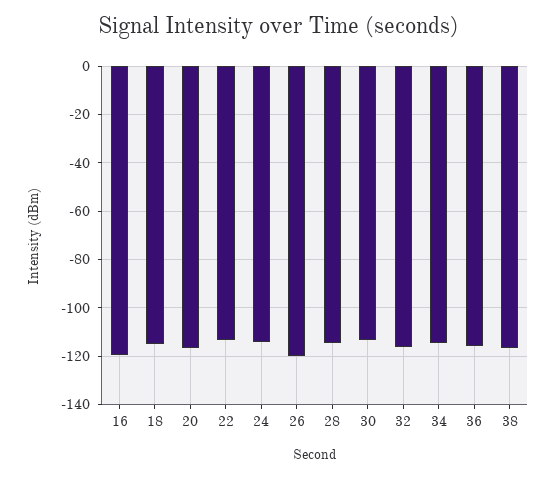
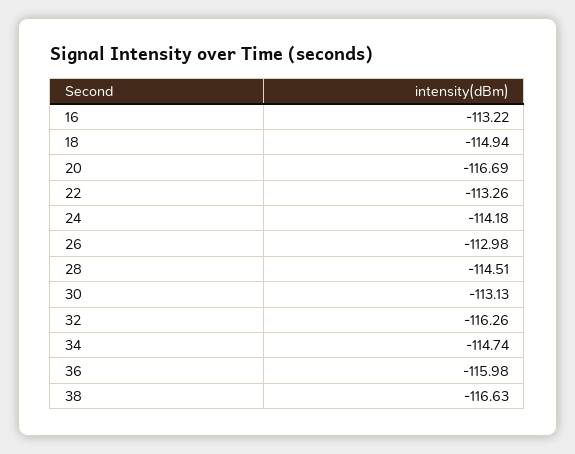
16: -120 -> -113.22
26: -120 -> -112.98

